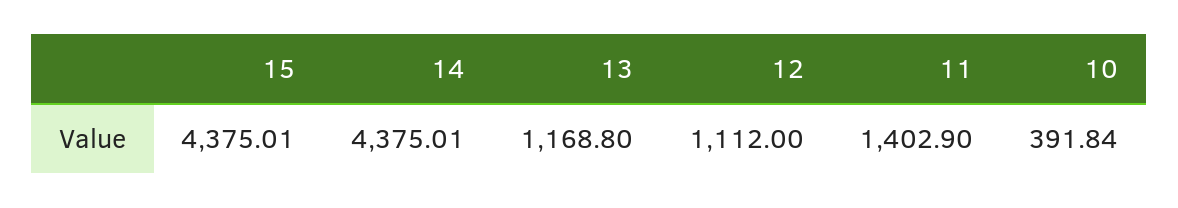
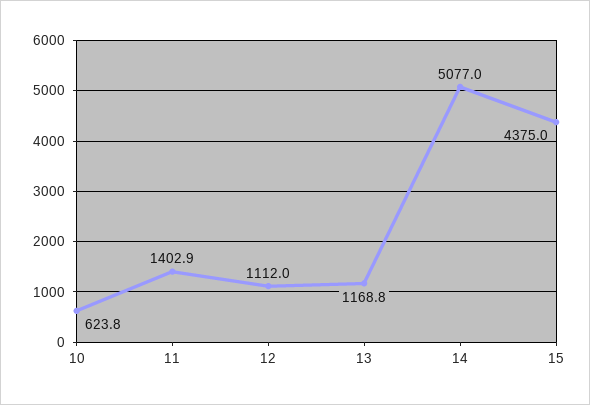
14: 4375.01 -> 5077
10: 391.84 -> 623.8

